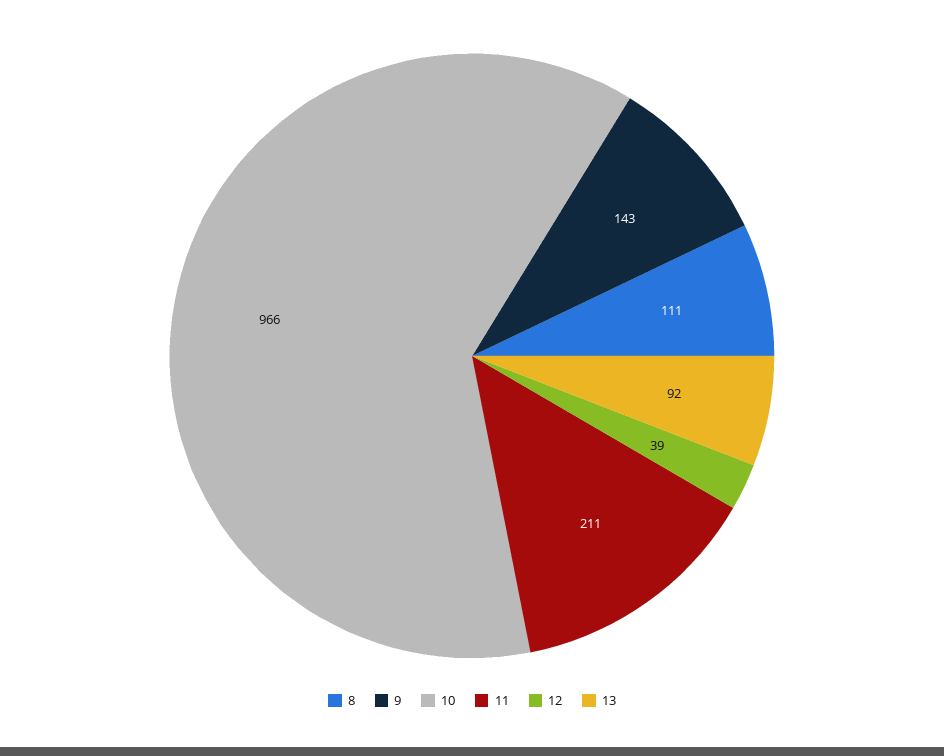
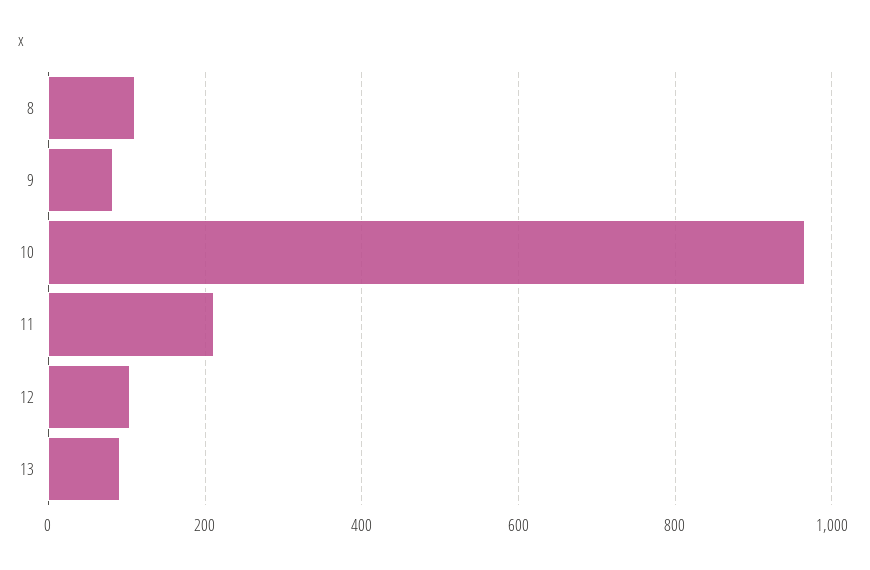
9: 143 -> 80
12: 39 -> 100

